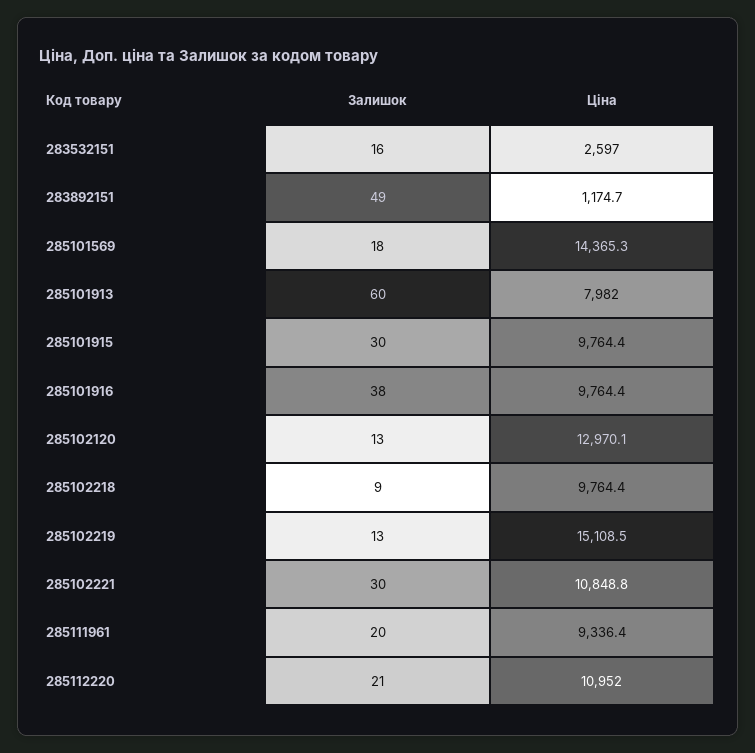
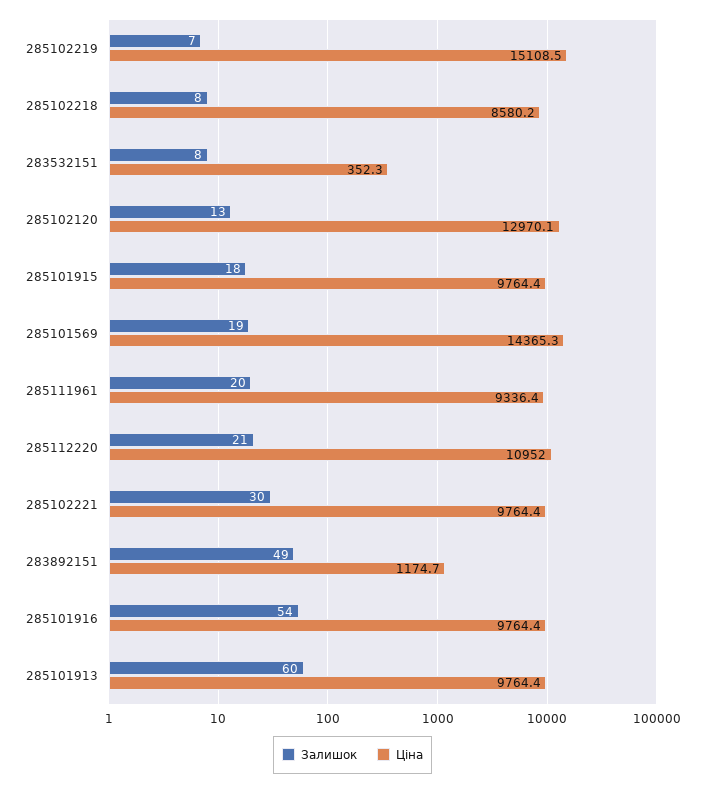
Залишок, 283532151: 16 -> 8
Ціна, 283532151: 2597 -> 352.3
Залишок, 285101569: 18 -> 19
Ціна, 285101913: 7982 -> 9764.4
Залишок, 285101915: 30 -> 18
Залишок, 285101916: 38 -> 54
Залишок, 285102218: 9 -> 8
Ціна, 285102218: 9764.4 -> 8580.2
Залишок, 285102219: 13 -> 7
Ціна, 285102221: 10848.8 -> 9764.4

